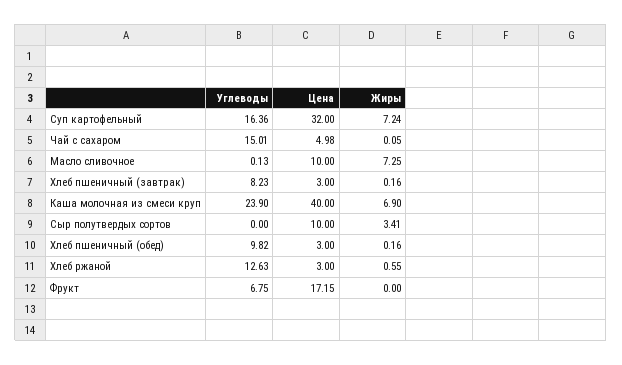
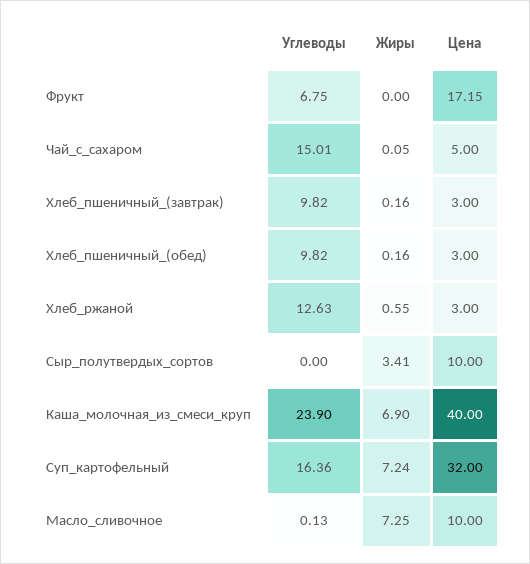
Цена, Чай с сахаром: 4.98 -> 5
Углеводы, Хлеб пшеничный (завтрак): 8.23 -> 9.82

